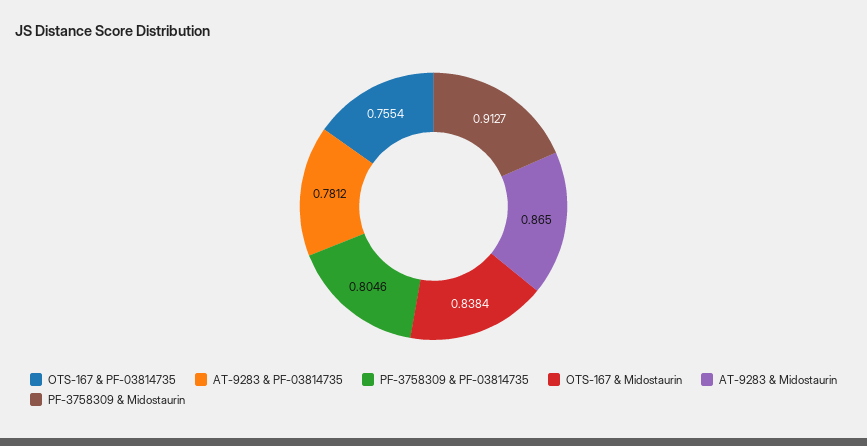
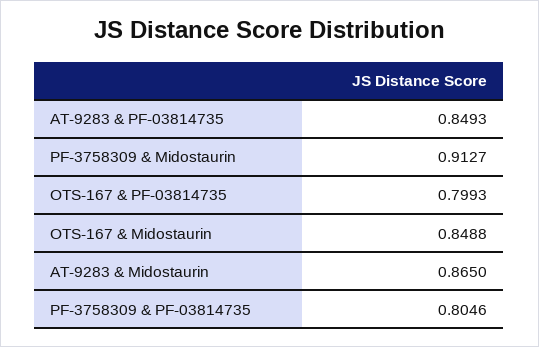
OTS-167 & PF-03814735: 0.7554 -> 0.7993
AT-9283 & PF-03814735: 0.7812 -> 0.8493
OTS-167 & Midostaurin: 0.8384 -> 0.8488

